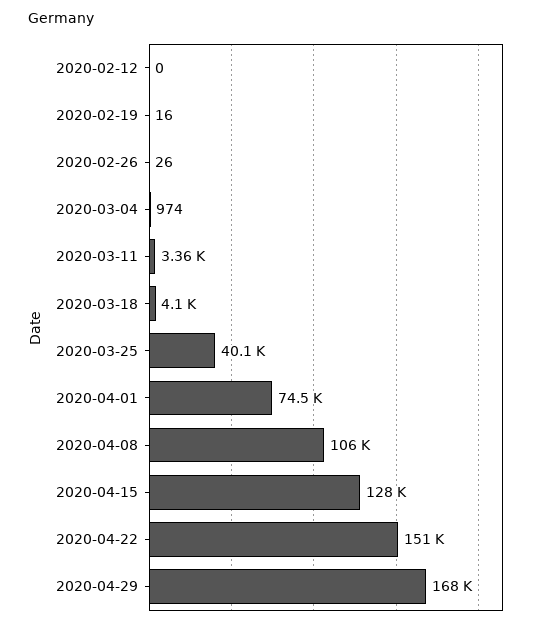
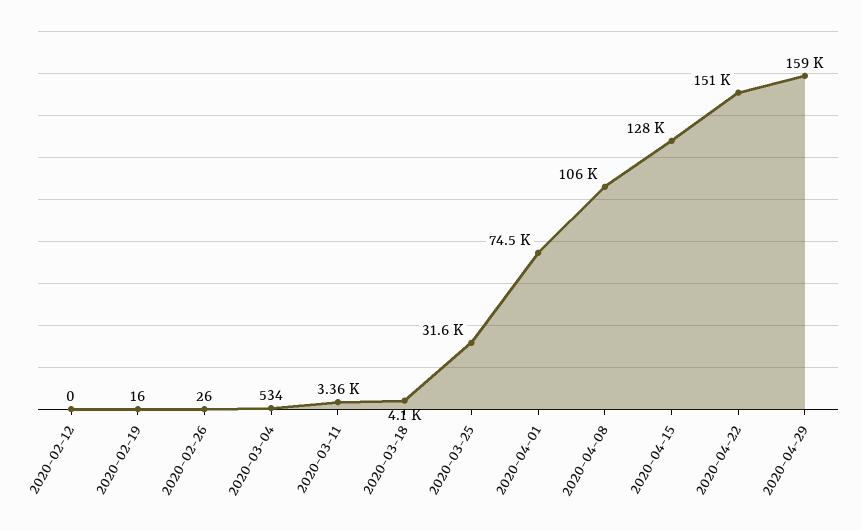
2020-03-04: 974 -> 534
2020-03-25: 40100 -> 31600
2020-04-29: 168000 -> 159000

